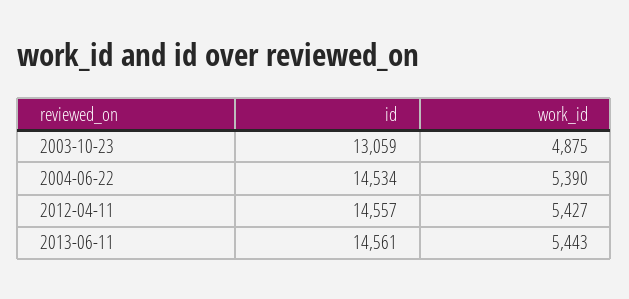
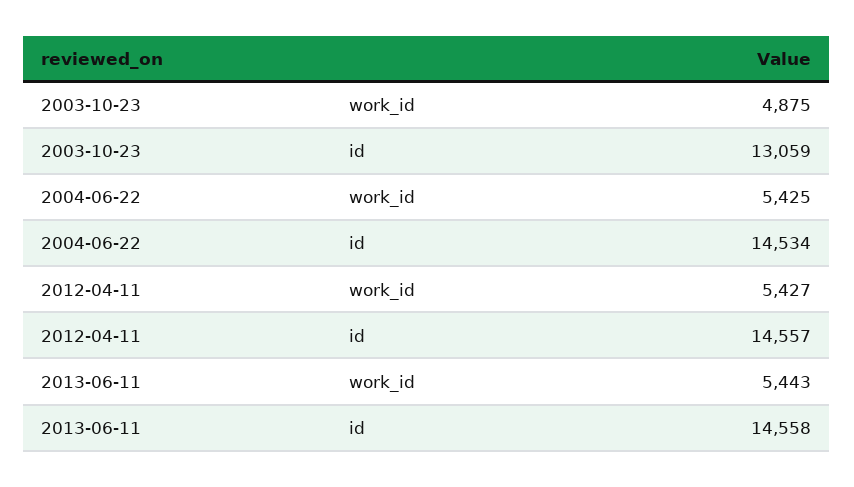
work_id, 2004-06-22: 5390 -> 5425
id, 2013-06-11: 14561 -> 14558

